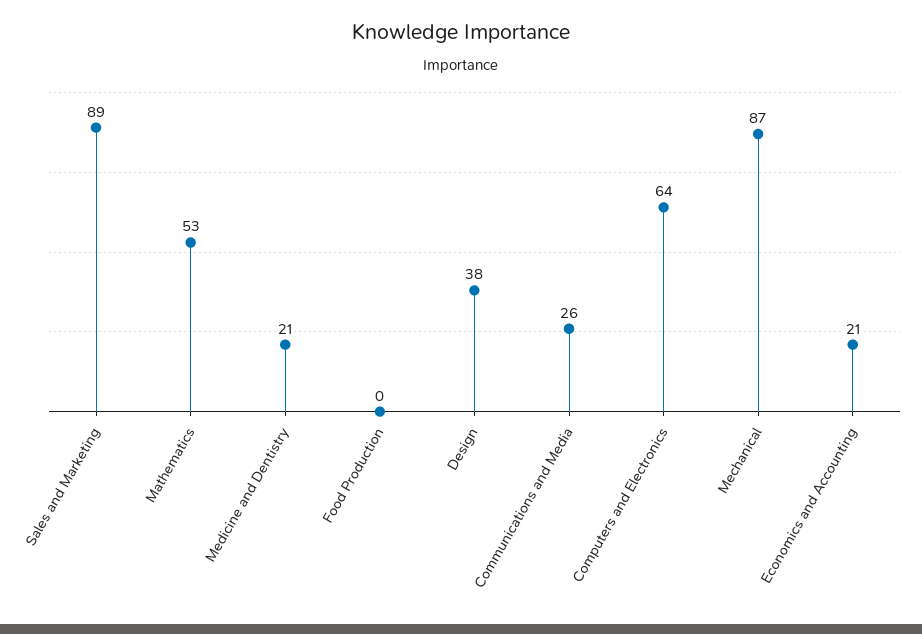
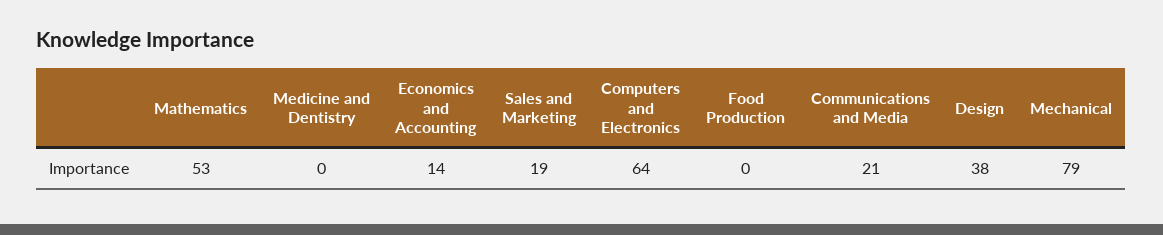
Sales and Marketing: 89 -> 19
Medicine and Dentistry: 21 -> 0
Communications and Media: 26 -> 21
Mechanical: 87 -> 79
Economics and Accounting: 21 -> 14

